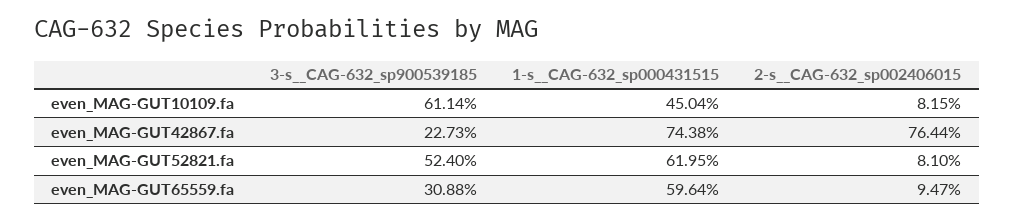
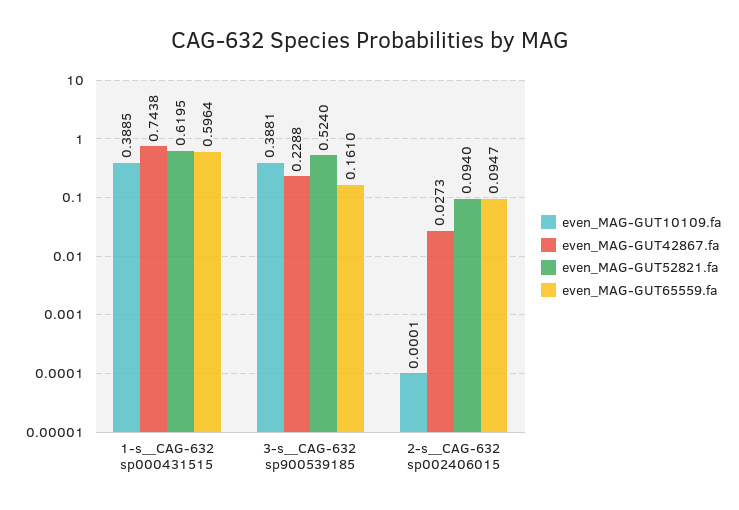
even_MAG-GUT10109.fa, 3-s__CAG-632_sp900539185: 0.6114 -> 0.3881
even_MAG-GUT10109.fa, 1-s__CAG-632_sp000431515: 0.4504 -> 0.3885
even_MAG-GUT10109.fa, 2-s__CAG-632_sp002406015: 0.0815 -> 0.0001
even_MAG-GUT42867.fa, 3-s__CAG-632_sp900539185: 0.2273 -> 0.2288
even_MAG-GUT42867.fa, 2-s__CAG-632_sp002406015: 0.7644 -> 0.0273
even_MAG-GUT52821.fa, 2-s__CAG-632_sp002406015: 0.081 -> 0.094
even_MAG-GUT65559.fa, 3-s__CAG-632_sp900539185: 0.3088 -> 0.161

